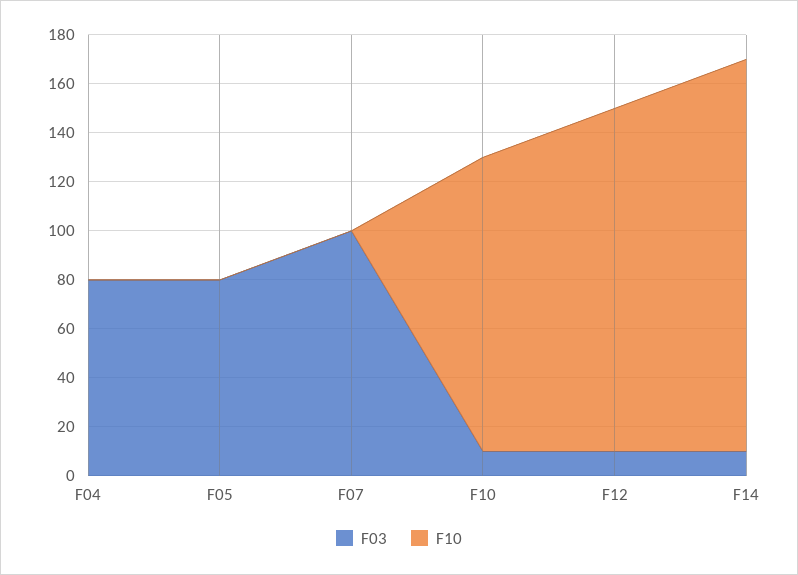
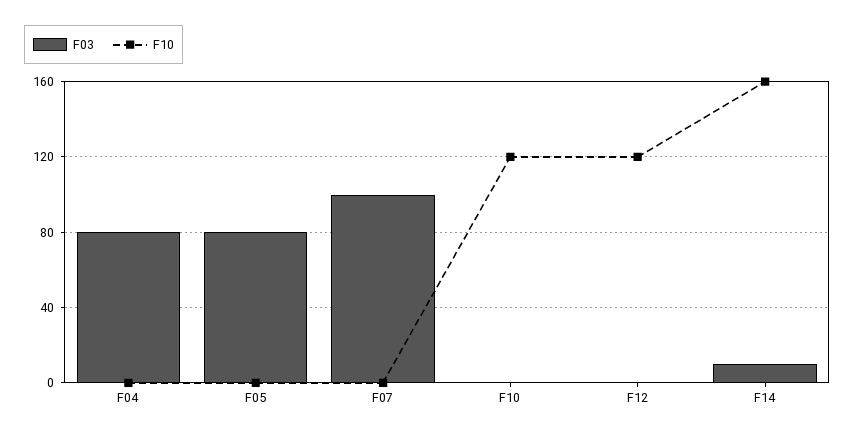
F03, F10: 10 -> 0
F03, F12: 10 -> 0
F10, F12: 140 -> 120

